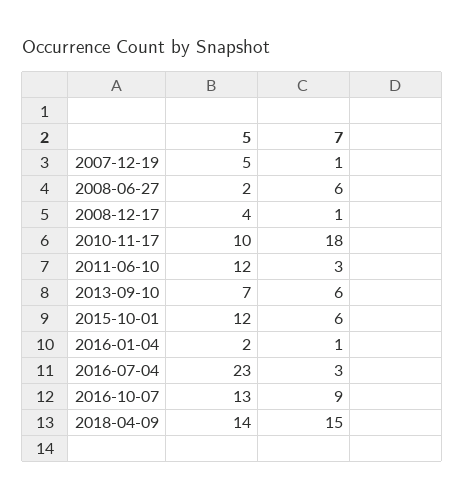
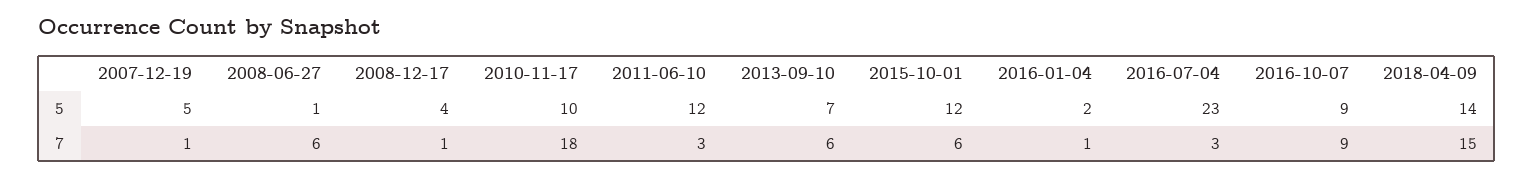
5, 2008-06-27: 2 -> 1
5, 2016-10-07: 13 -> 9

